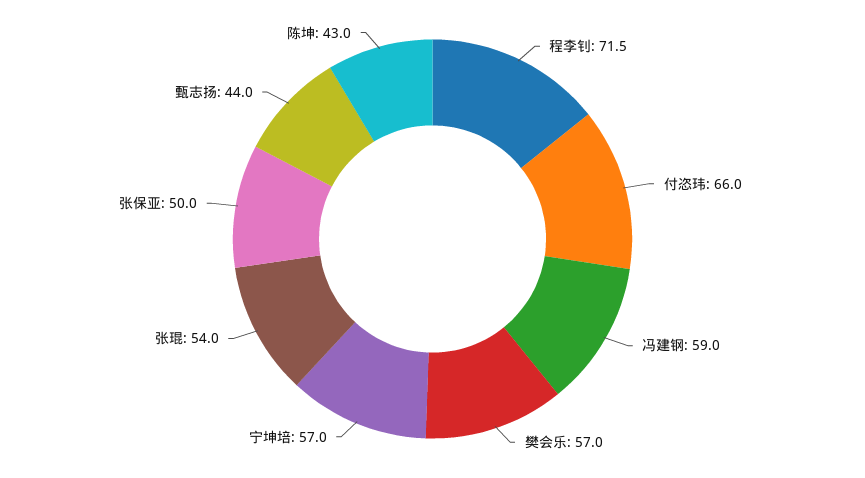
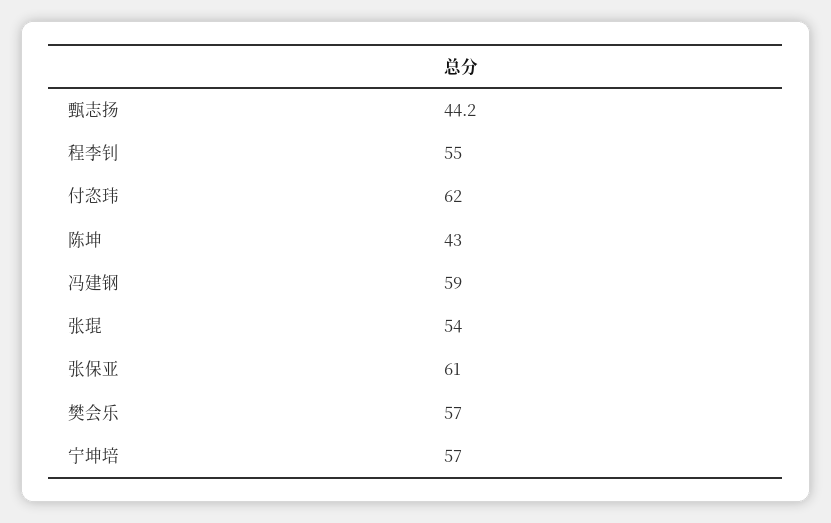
程李钊: 71.5 -> 55
付恣玮: 66 -> 62
张保亚: 50 -> 61
甄志扬: 44 -> 44.2

